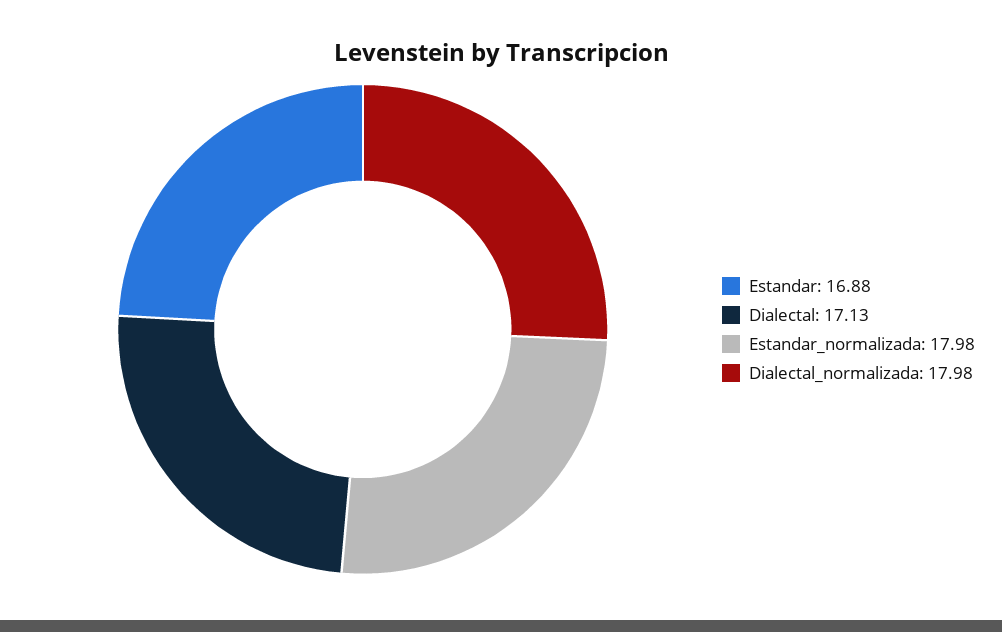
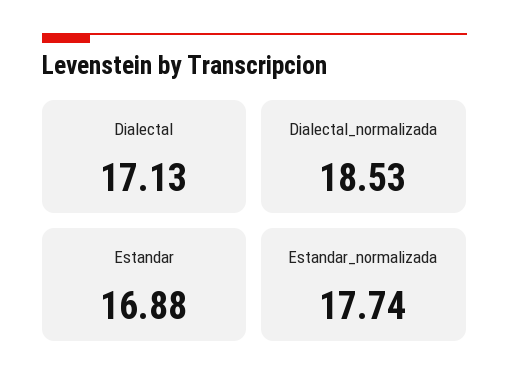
Estandar_normalizada: 17.98 -> 17.74
Dialectal_normalizada: 17.98 -> 18.53

